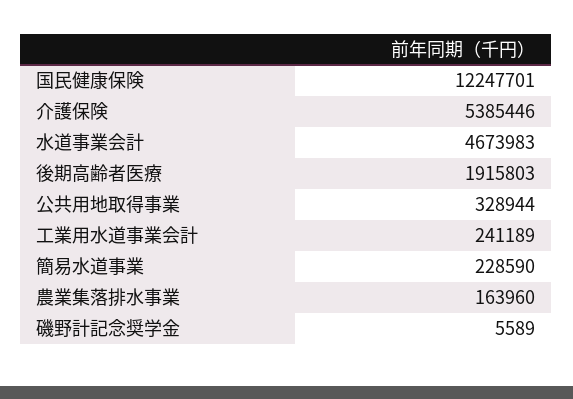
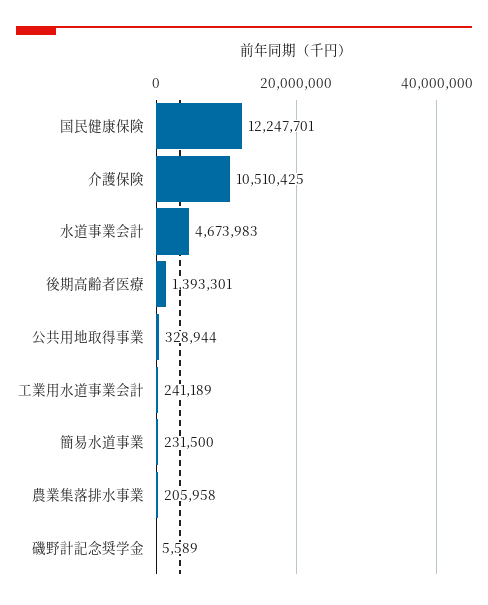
介護保険: 5385446 -> 10510425
後期高齢者医療: 1915803 -> 1393301
簡易水道事業: 228590 -> 231500
農業集落排水事業: 163960 -> 205958

